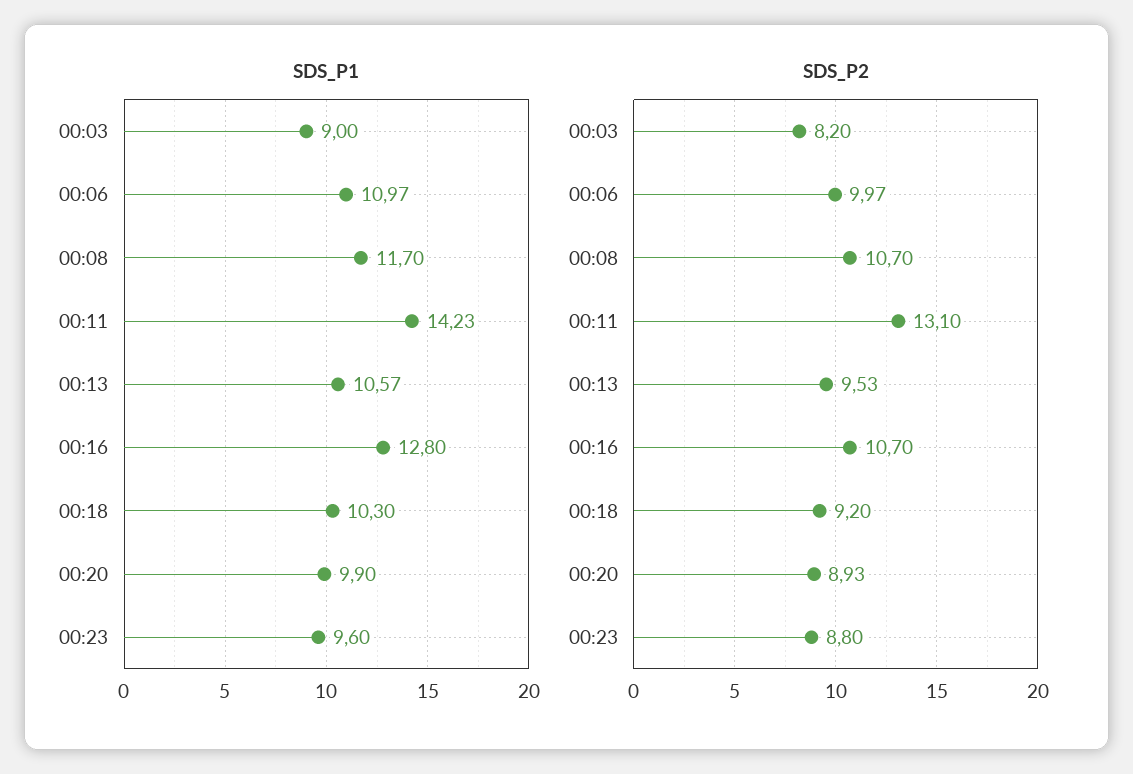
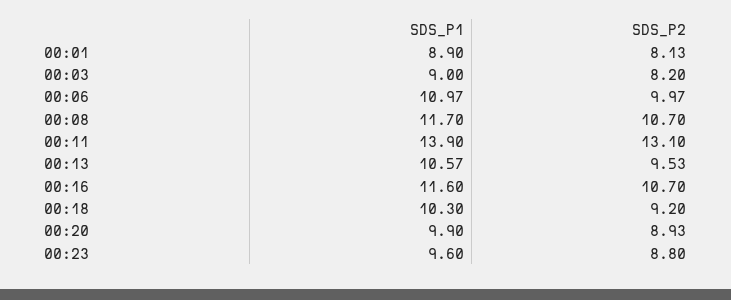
SDS_P1, 00:11: 14.23 -> 13.9
SDS_P1, 00:16: 12.8 -> 11.6
SDS_P1, 00:01: none -> 8.9
SDS_P2, 00:01: none -> 8.13

